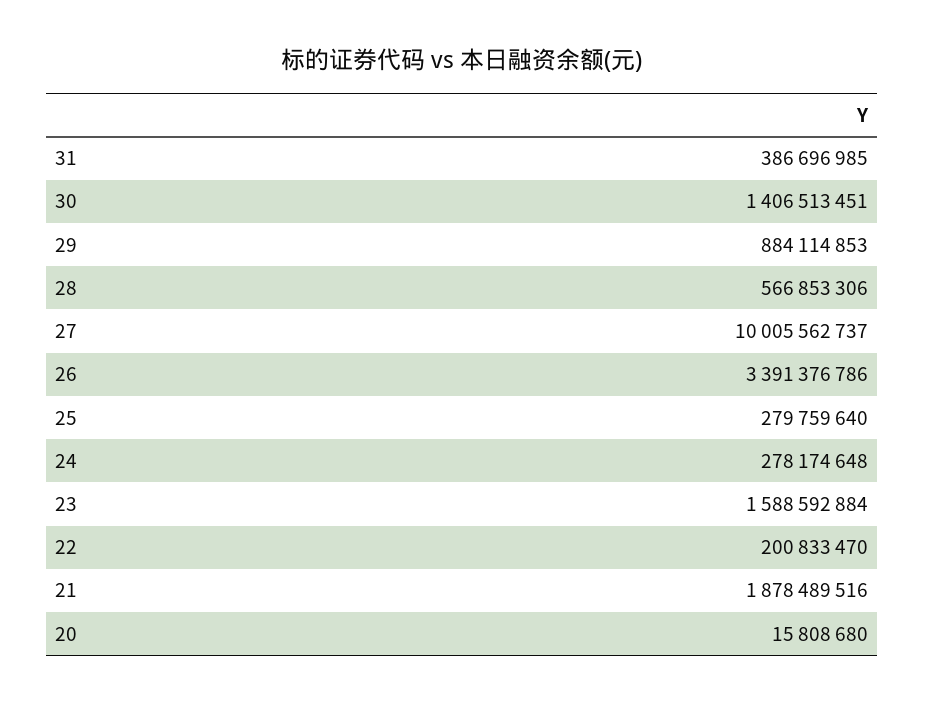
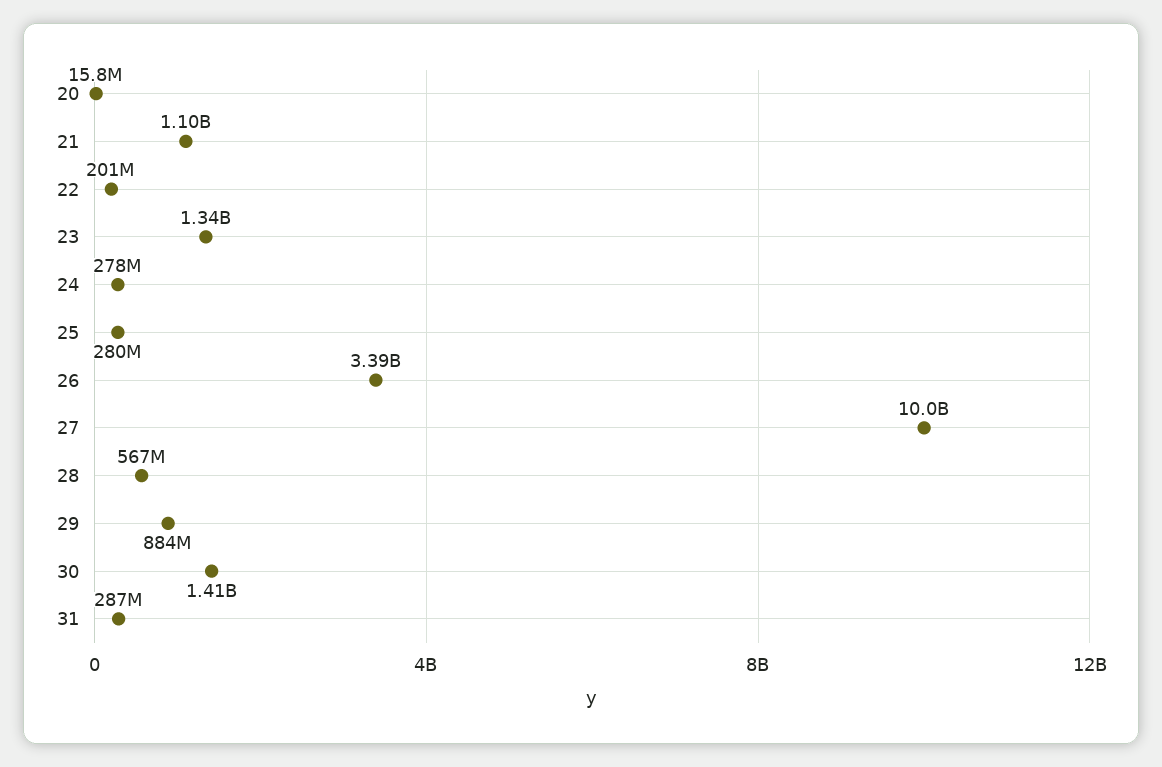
31: 386696985 -> 287000000
23: 1588592884 -> 1340000000
21: 1878489516 -> 1100000000

